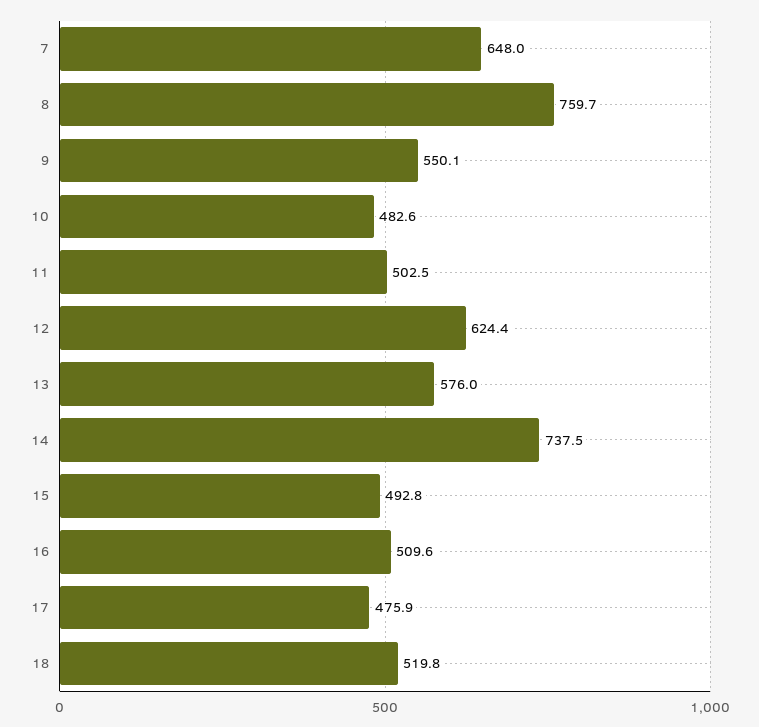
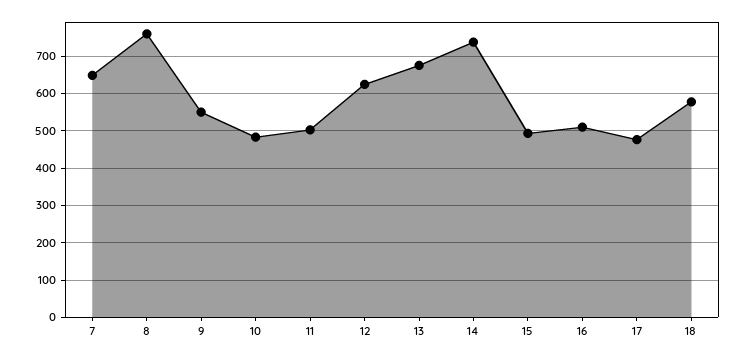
13: 576 -> 680
18: 519.8 -> 580

